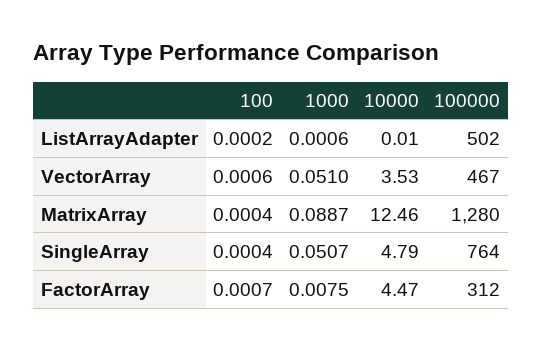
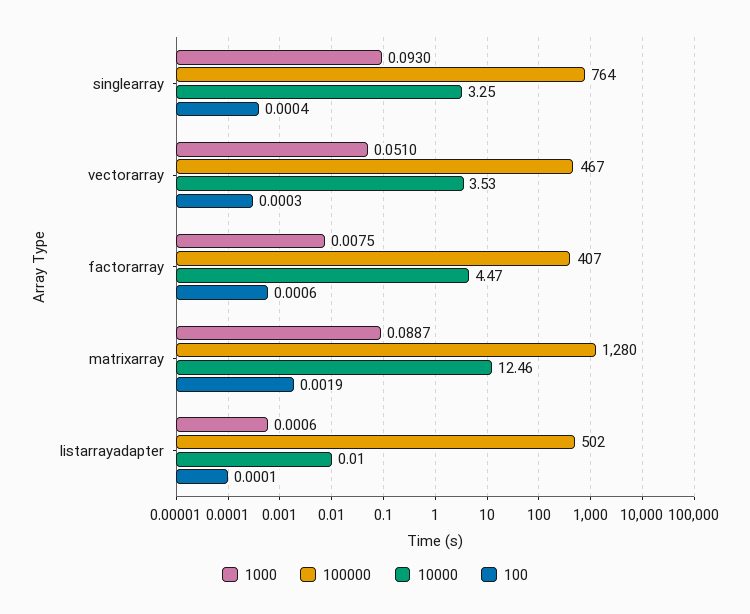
100, ListArrayAdapter: 0.0002 -> 0.0001
100, VectorArray: 0.0006 -> 0.0003
100, MatrixArray: 0.0004 -> 0.0019
1000, SingleArray: 0.0507 -> 0.093
10000, SingleArray: 4.79 -> 3.25
100, FactorArray: 0.0007 -> 0.0006
100000, FactorArray: 312 -> 407

